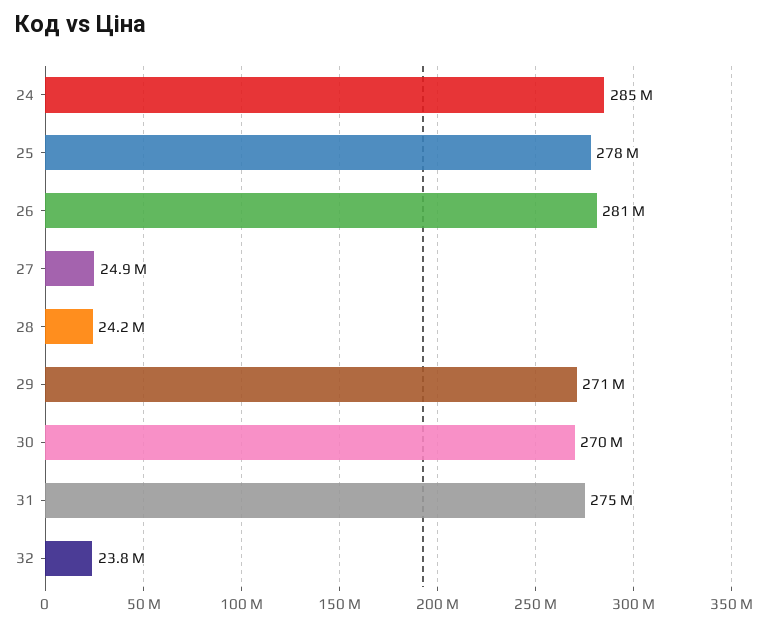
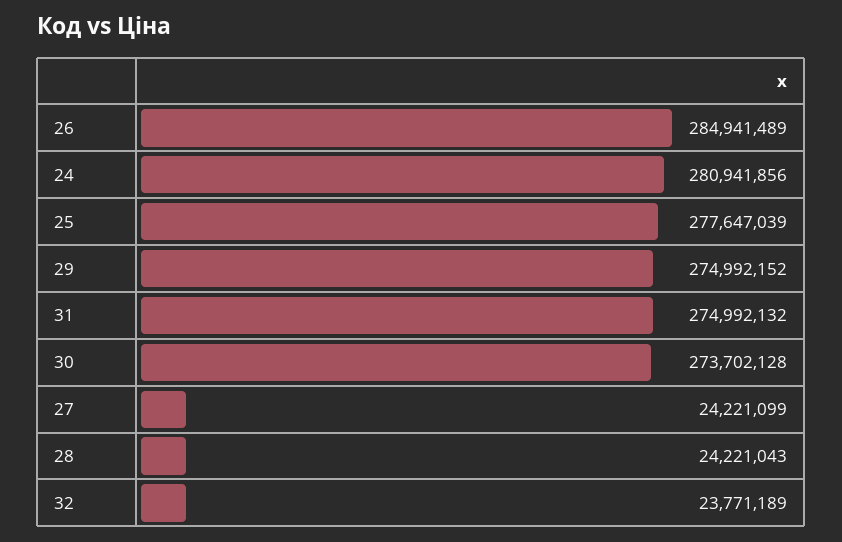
24: 285000000 -> 280941856
26: 281000000 -> 284941489
27: 24900000 -> 24221099
29: 271000000 -> 274992152
30: 270000000 -> 273702128

